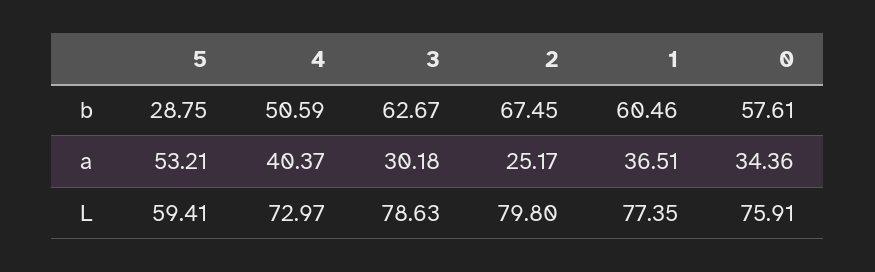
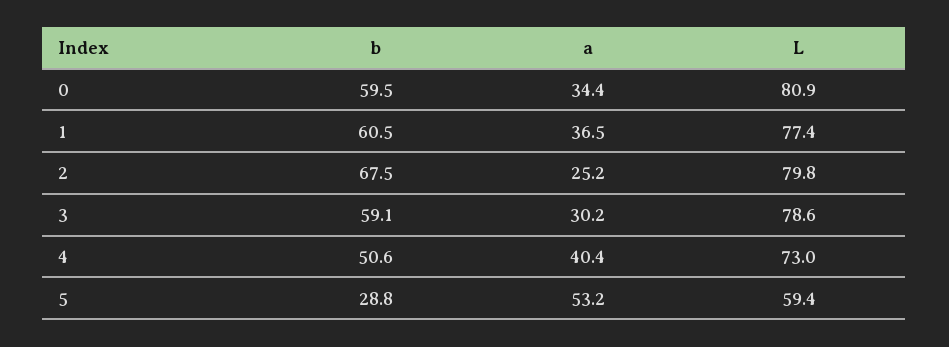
3, b: 62.67 -> 59.1
0, b: 57.61 -> 59.5
0, L: 75.91 -> 80.9

